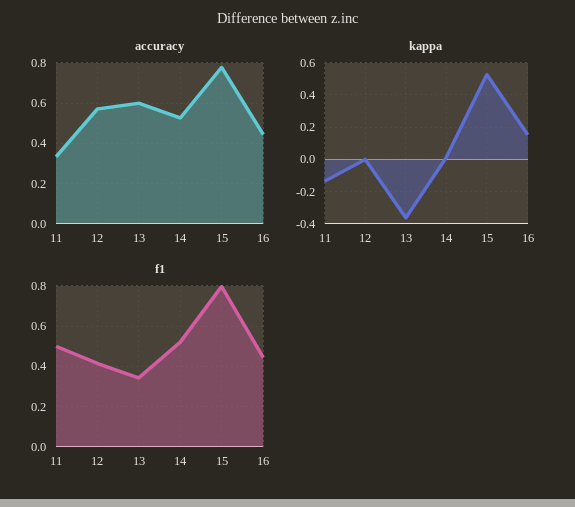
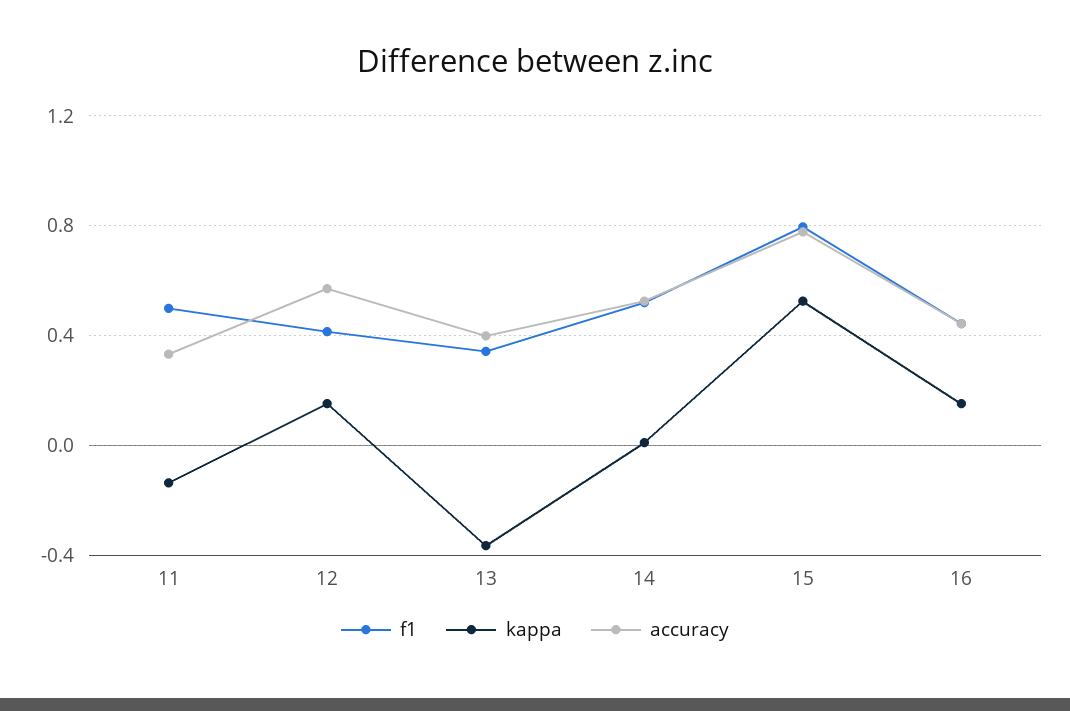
accuracy, 13: 0.6 -> 0.4
kappa, 12: 0 -> 0.15

